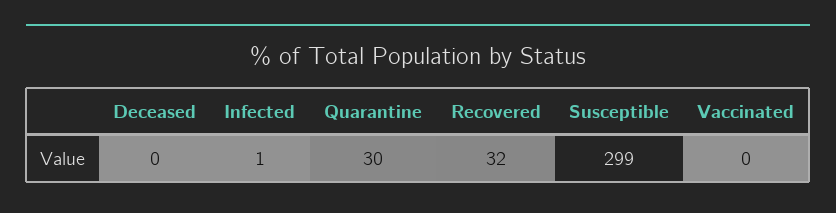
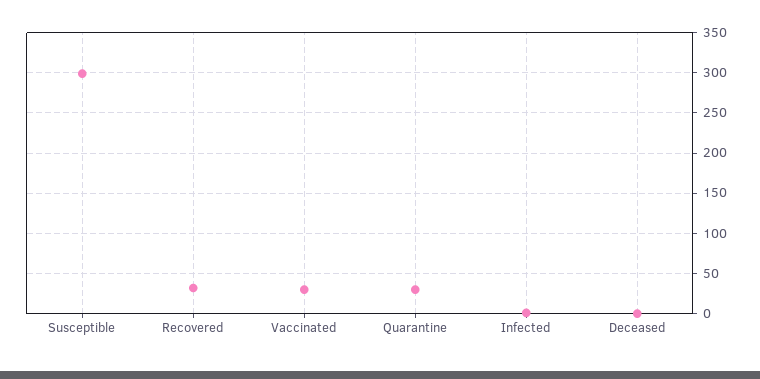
Vaccinated: 0 -> 30

